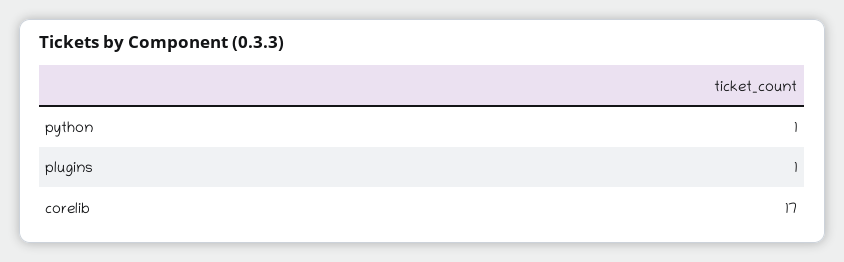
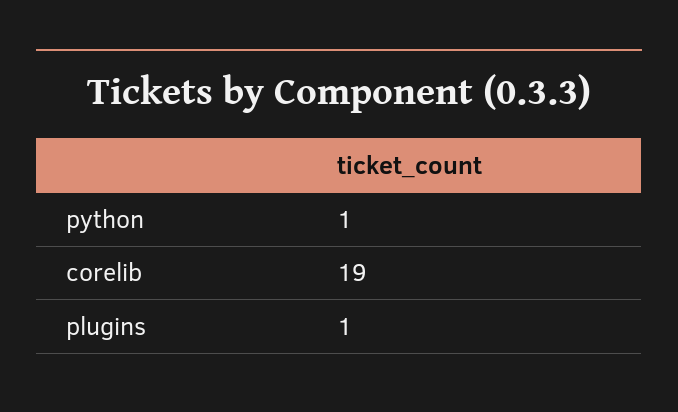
corelib: 17 -> 19

